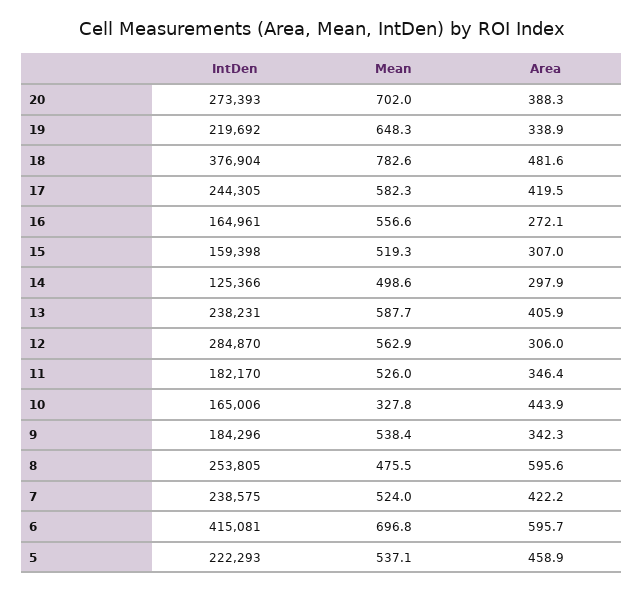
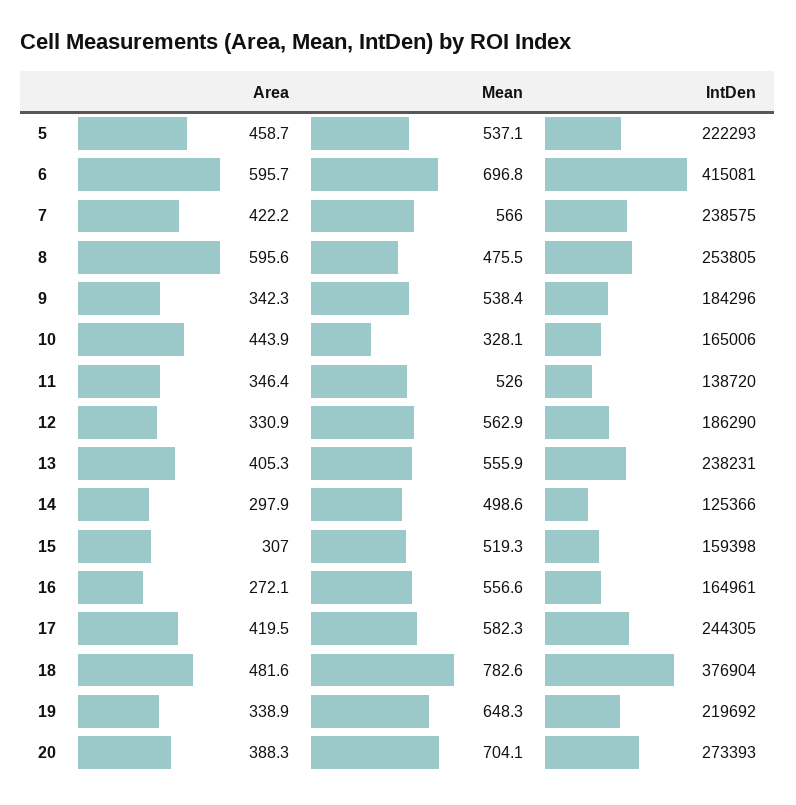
Mean, 20: 702 -> 704.1
Mean, 13: 587.7 -> 555.9
Area, 13: 405.9 -> 405.3
IntDen, 12: 284870 -> 186290
Area, 12: 306 -> 330.9
IntDen, 11: 182170 -> 138720
Mean, 10: 327.8 -> 328.1
Mean, 7: 524 -> 566
Area, 5: 458.9 -> 458.7

